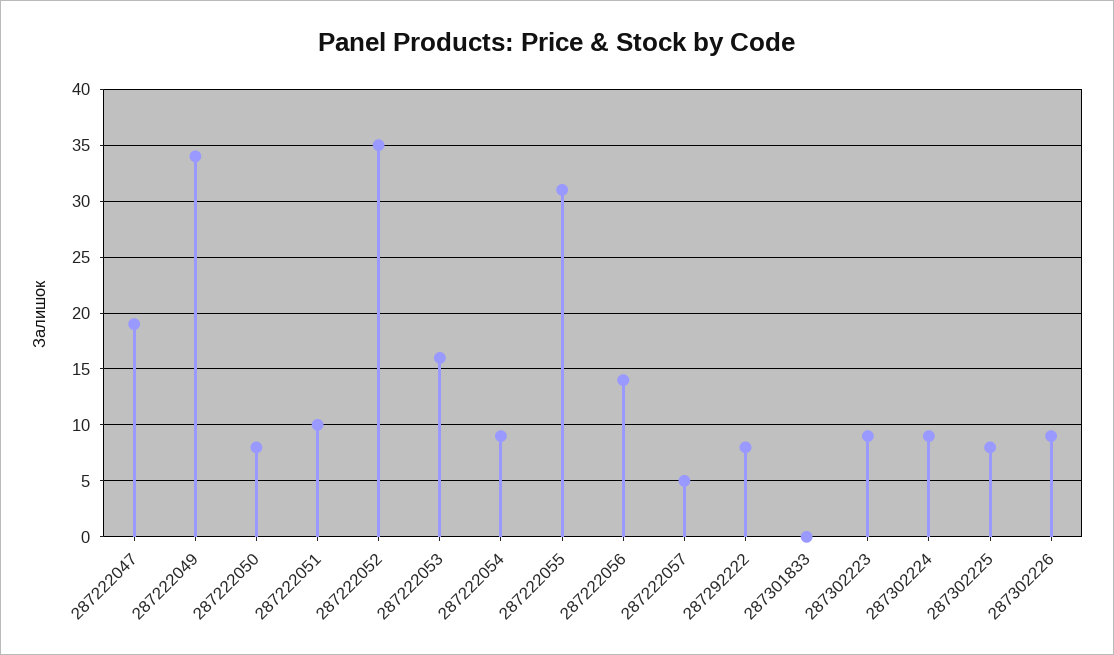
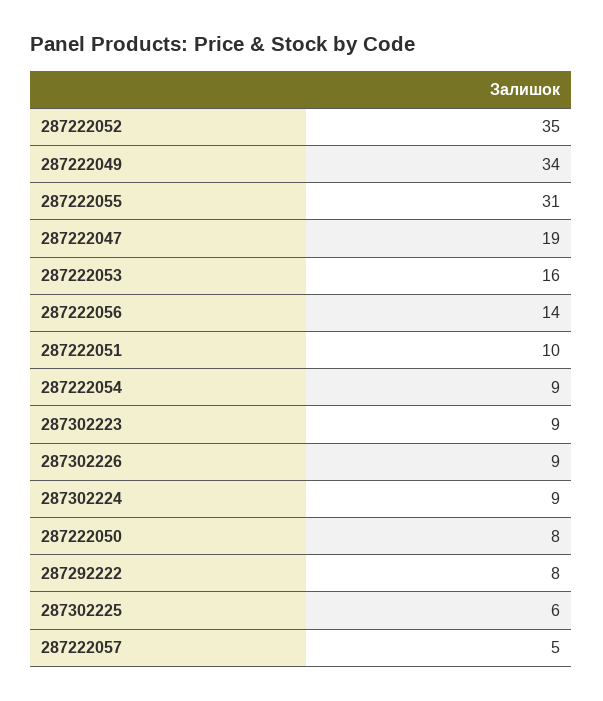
287301833: 0 -> none
287302225: 8 -> 6

